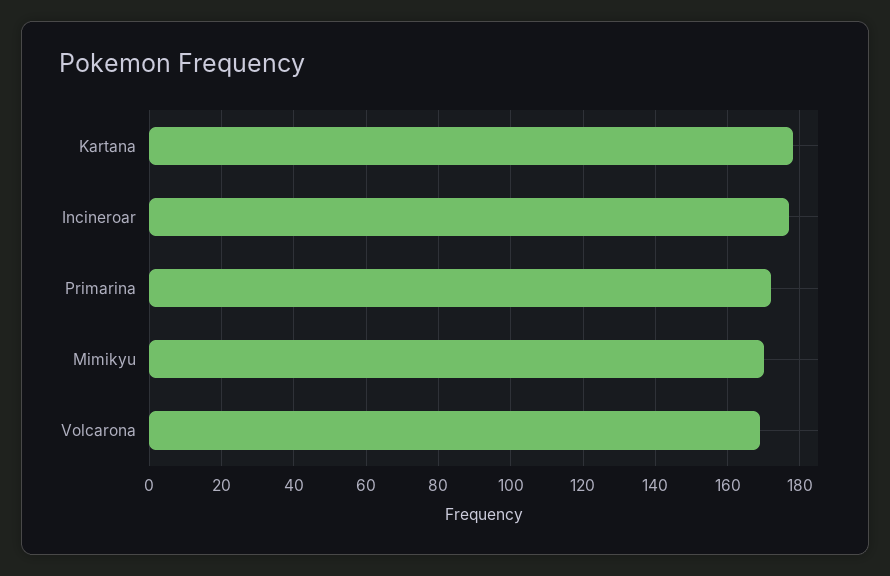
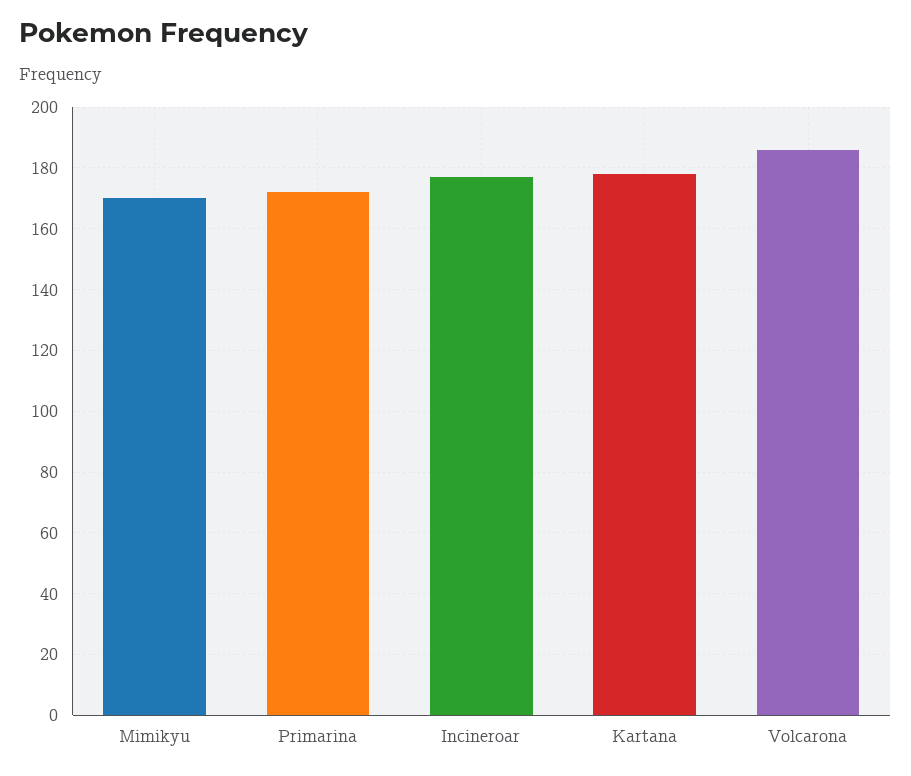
Volcarona: 170 -> 185

